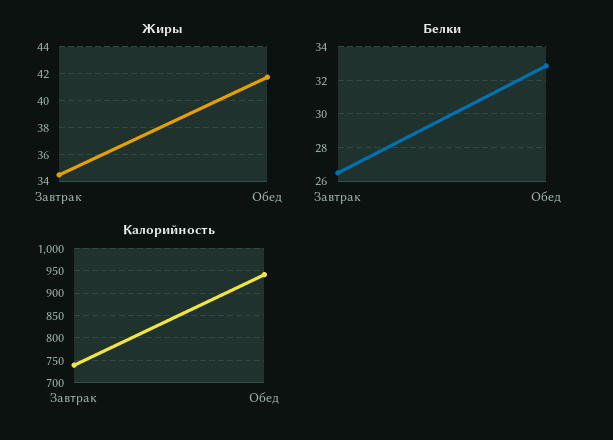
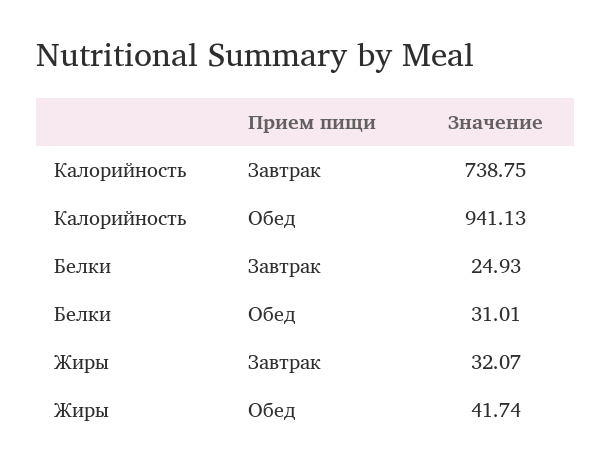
Жиры, Завтрак: 34.5 -> 32.07
Белки, Завтрак: 26.5 -> 24.93
Белки, Обед: 33 -> 31.01

